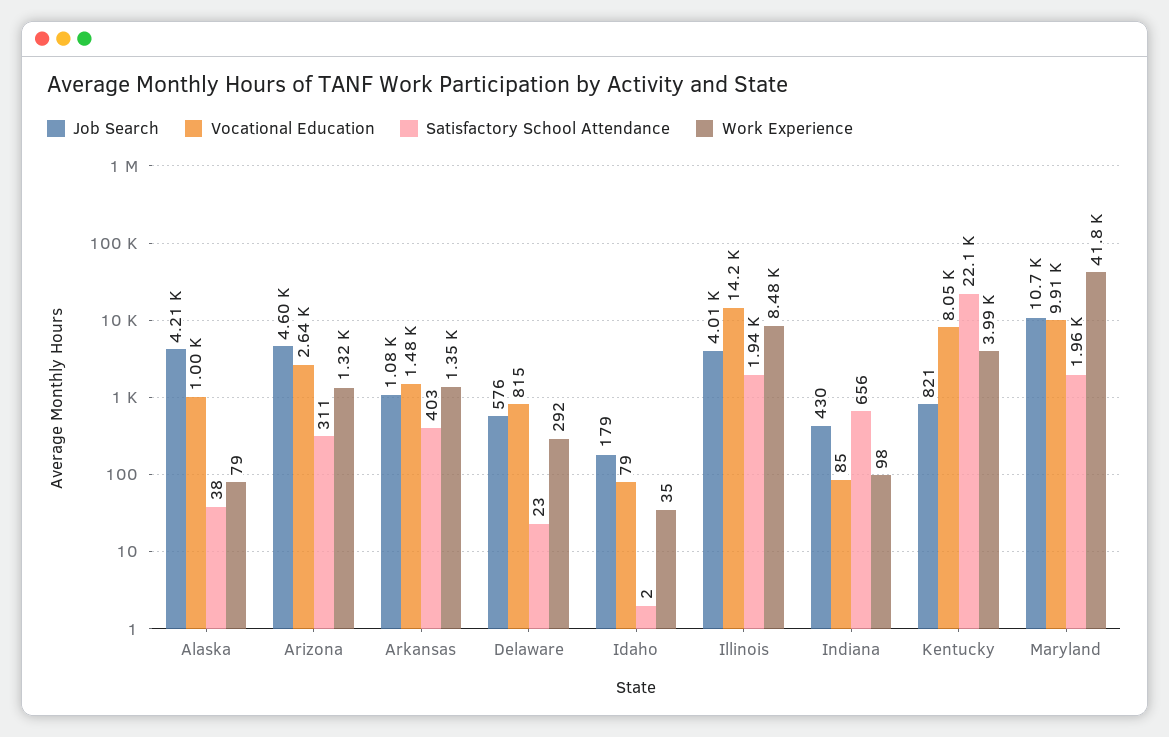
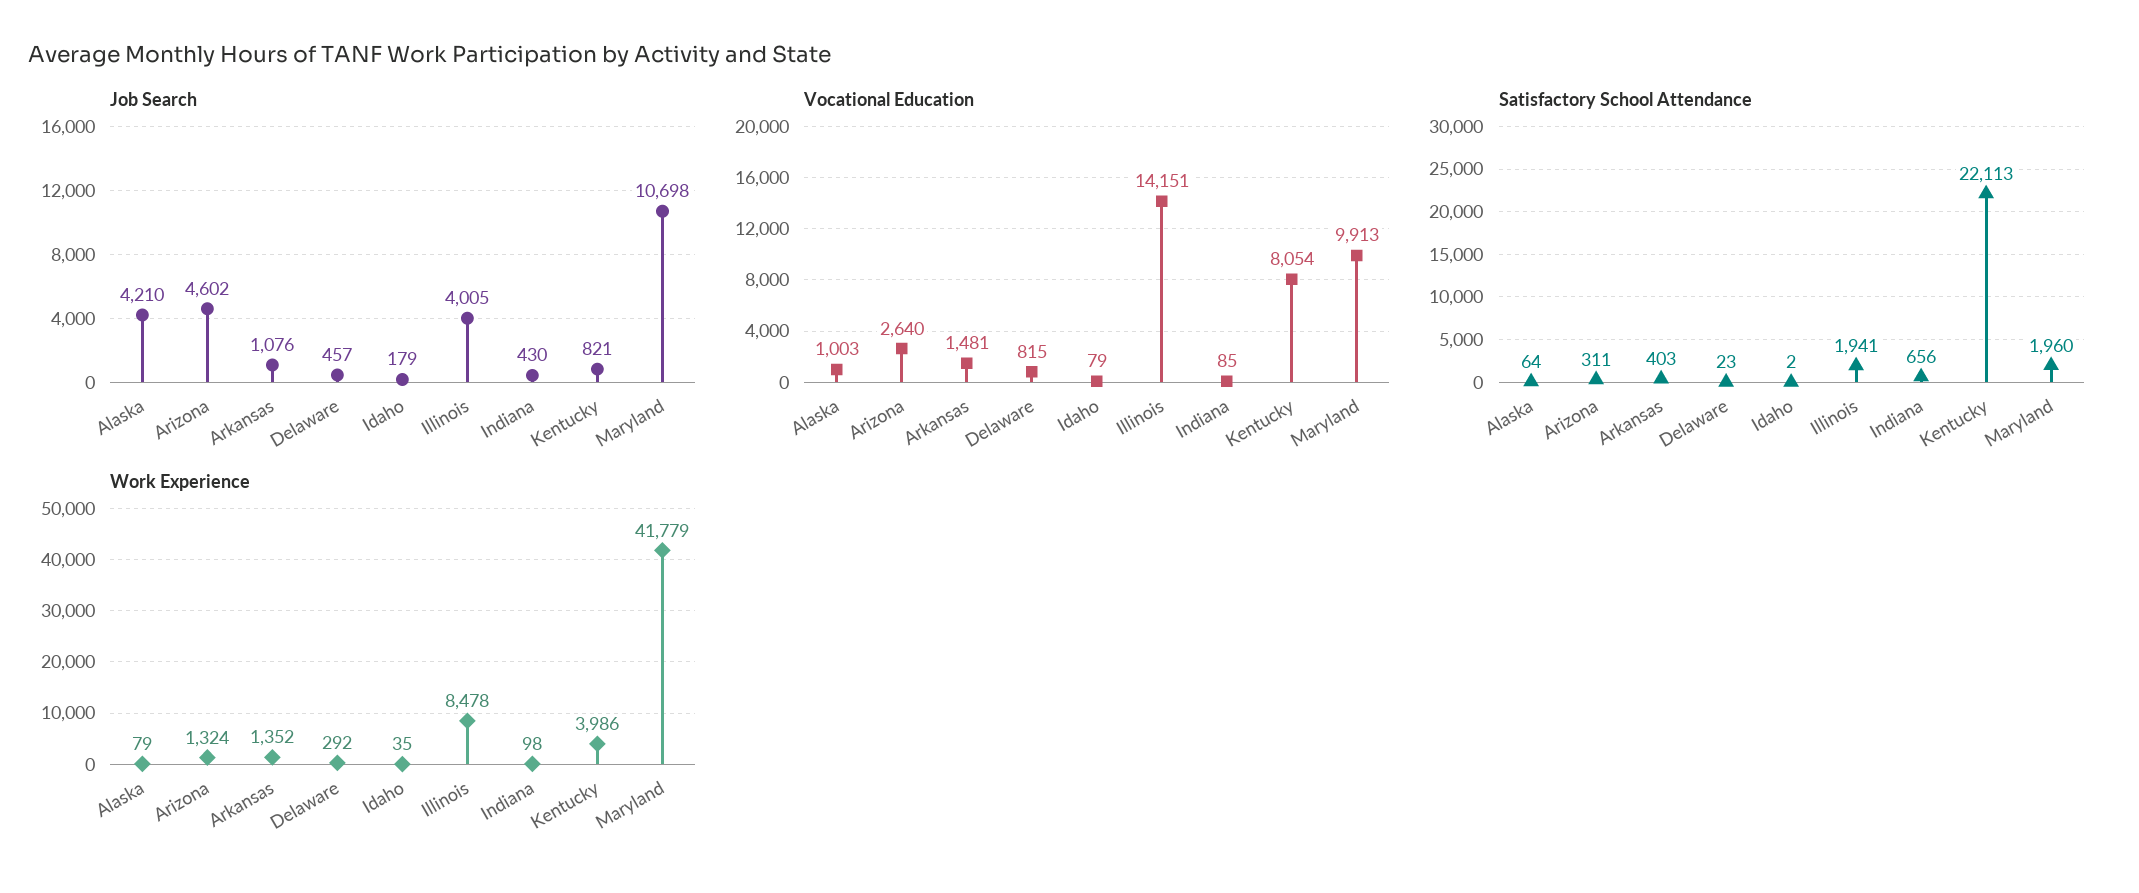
Satisfactory School Attendance, Alaska: 38 -> 64
Job Search, Delaware: 576 -> 457

